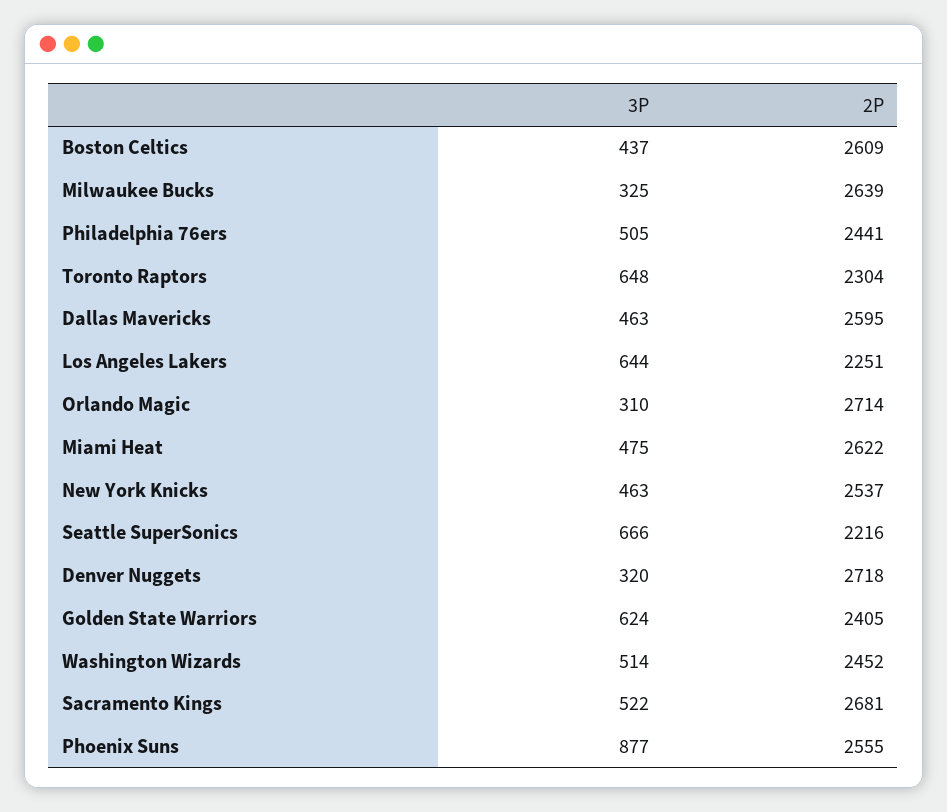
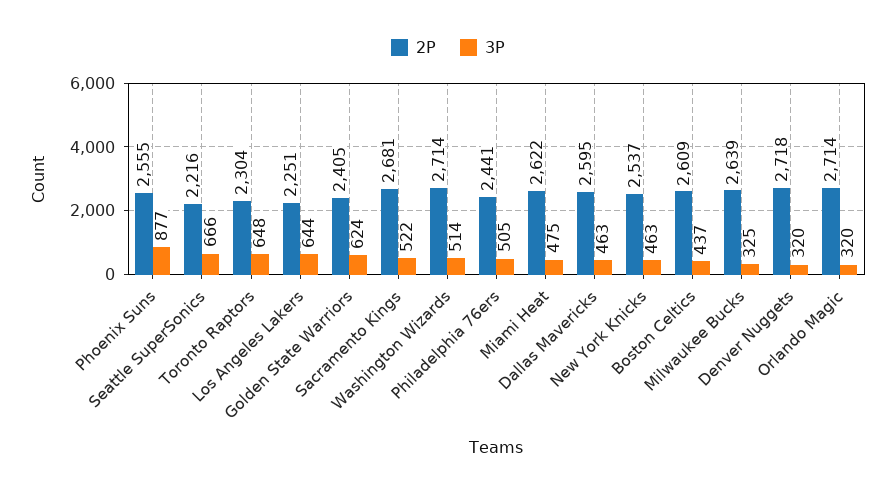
3P, Orlando Magic: 310 -> 320
2P, Washington Wizards: 2452 -> 2714

